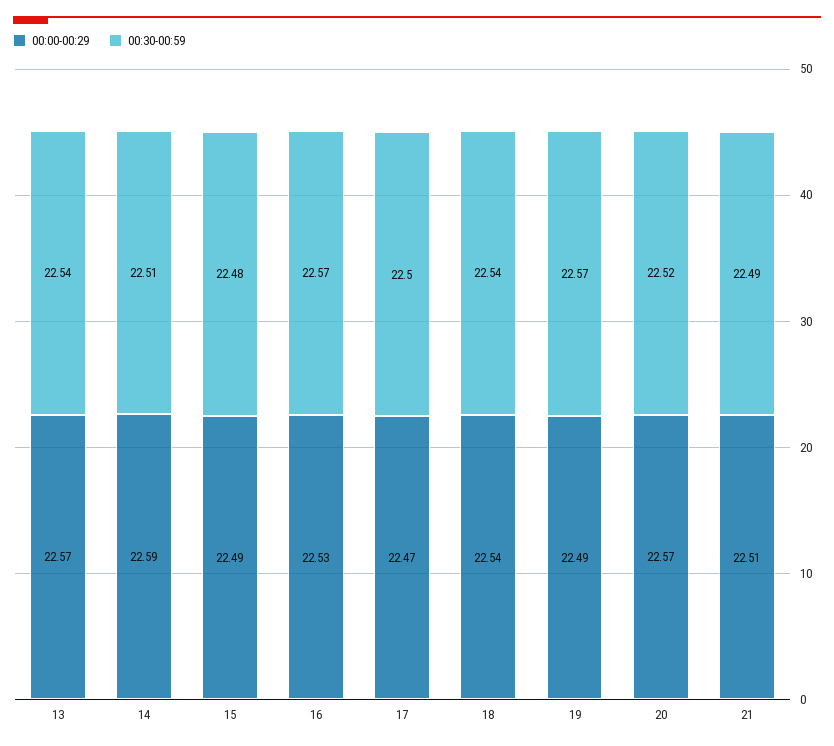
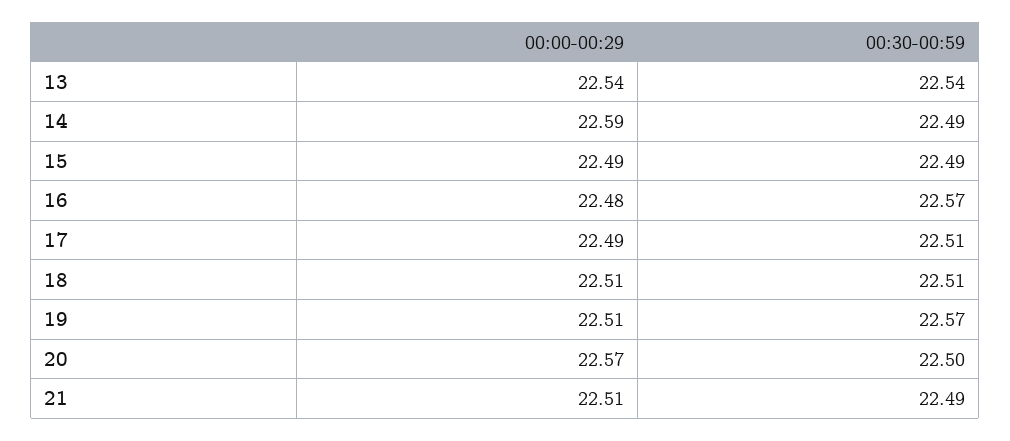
00:00-00:29, 13: 22.57 -> 22.54
00:30-00:59, 14: 22.51 -> 22.49
00:30-00:59, 15: 22.48 -> 22.49
00:00-00:29, 16: 22.53 -> 22.48
00:00-00:29, 17: 22.47 -> 22.49
00:30-00:59, 17: 22.5 -> 22.51
00:00-00:29, 18: 22.54 -> 22.51
00:30-00:59, 18: 22.54 -> 22.51
00:00-00:29, 19: 22.49 -> 22.51
00:30-00:59, 20: 22.52 -> 22.5

